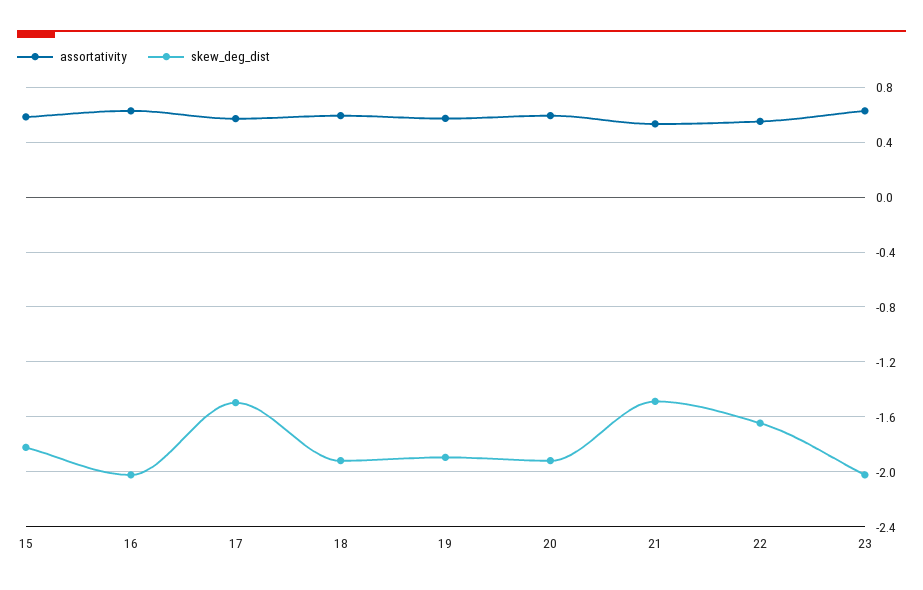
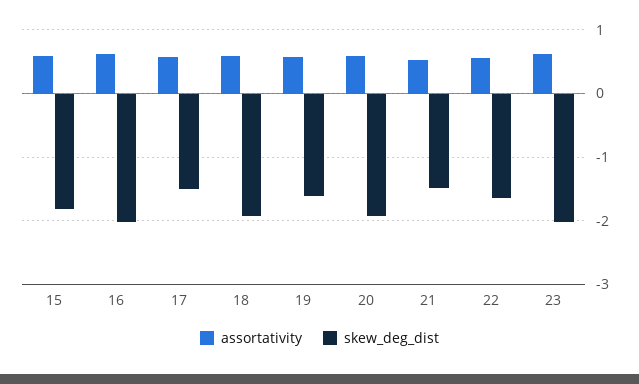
skew_deg_dist, 19: -1.9 -> -1.6

